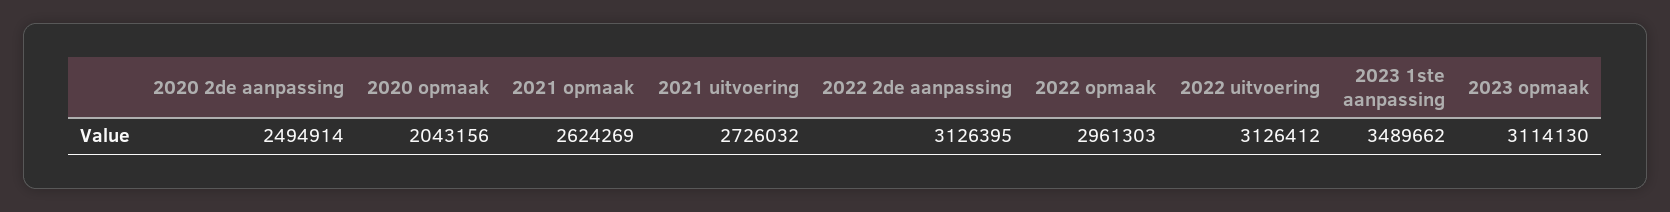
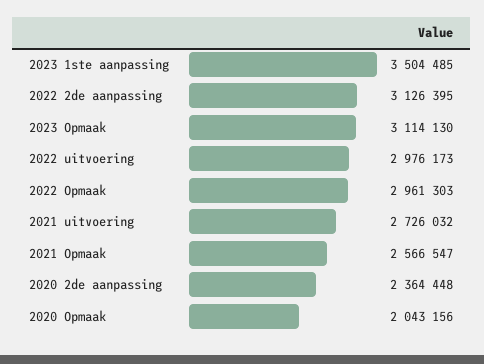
2020 2de aanpassing: 2494914 -> 2364448
2021 opmaak: 2624269 -> 2566547
2022 uitvoering: 3126412 -> 2976173
2023 1ste aanpassing: 3489662 -> 3504485

